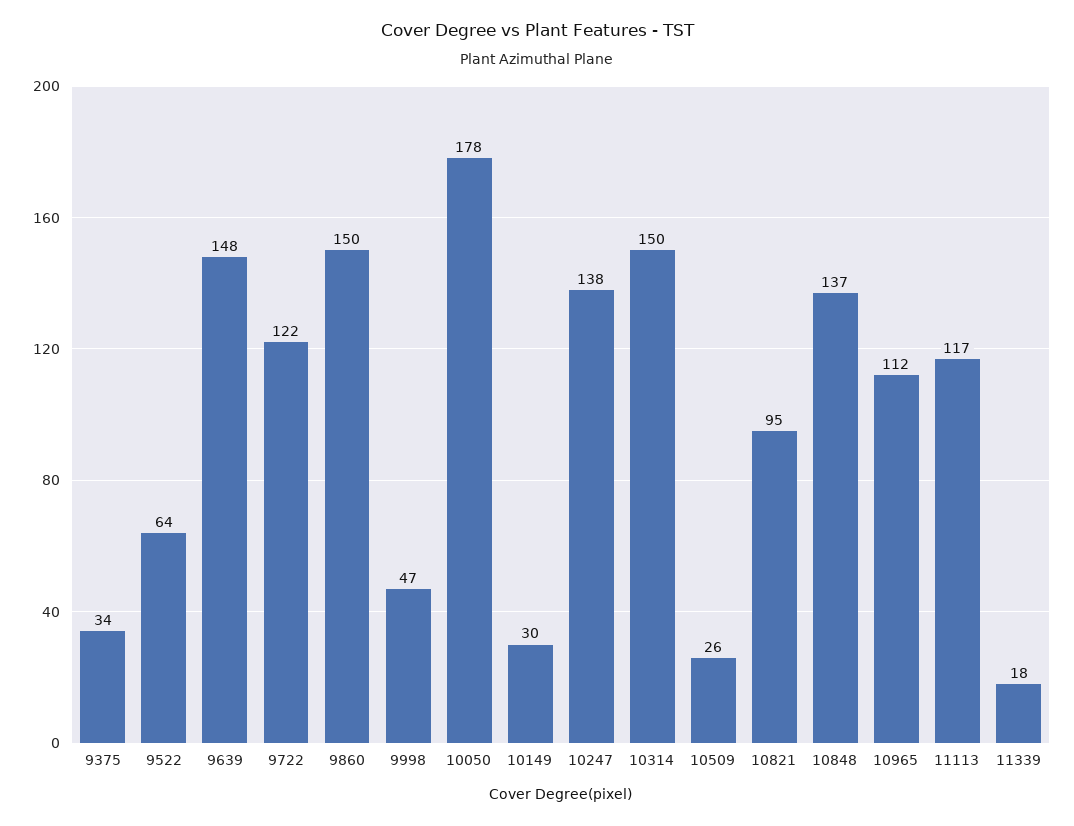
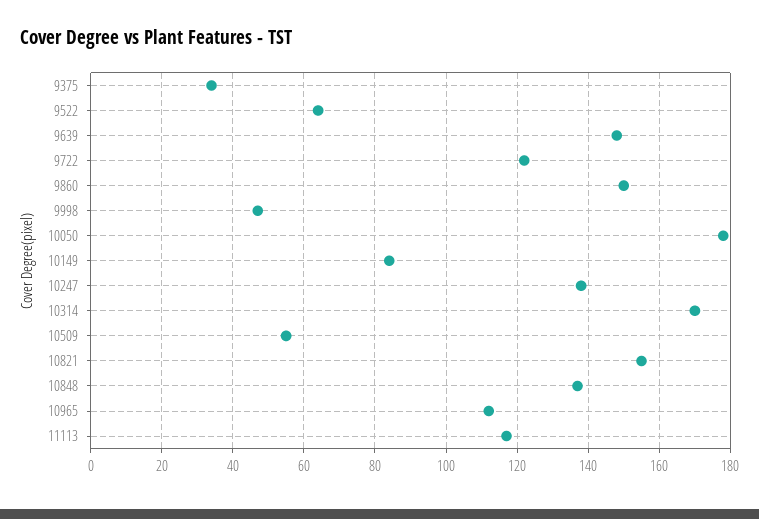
10149: 30 -> 85
10314: 150 -> 170
10509: 26 -> 55
10821: 95 -> 155
11339: 18 -> none

